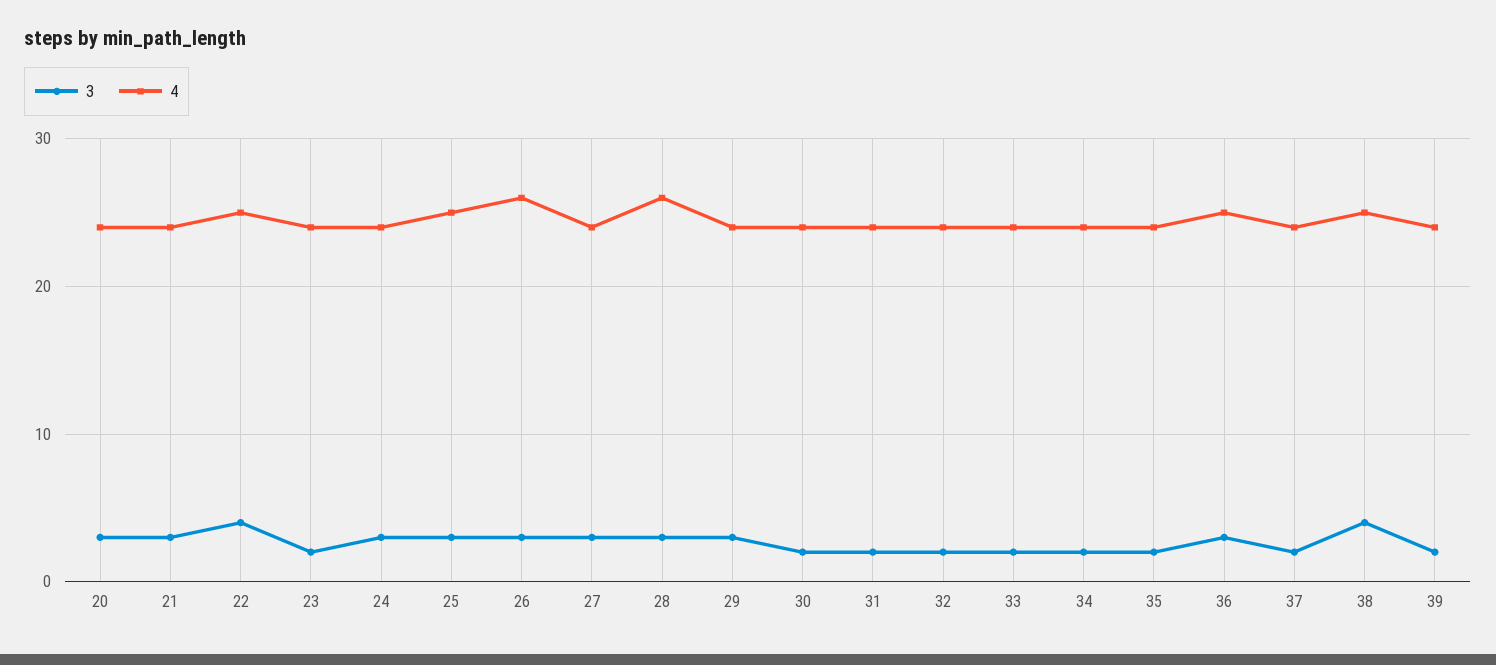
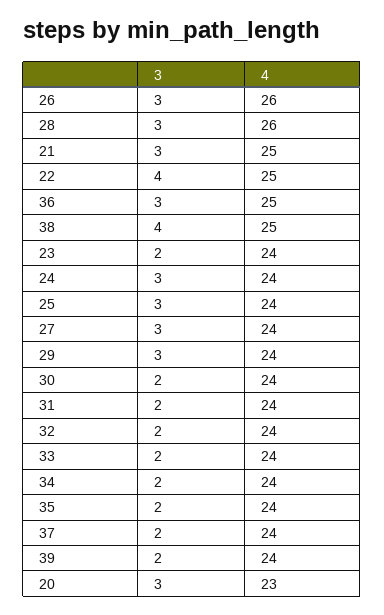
4, 20: 24 -> 23
4, 21: 24 -> 25
4, 25: 25 -> 24

